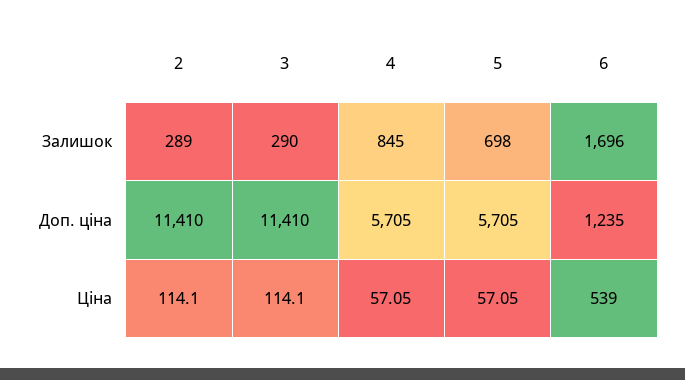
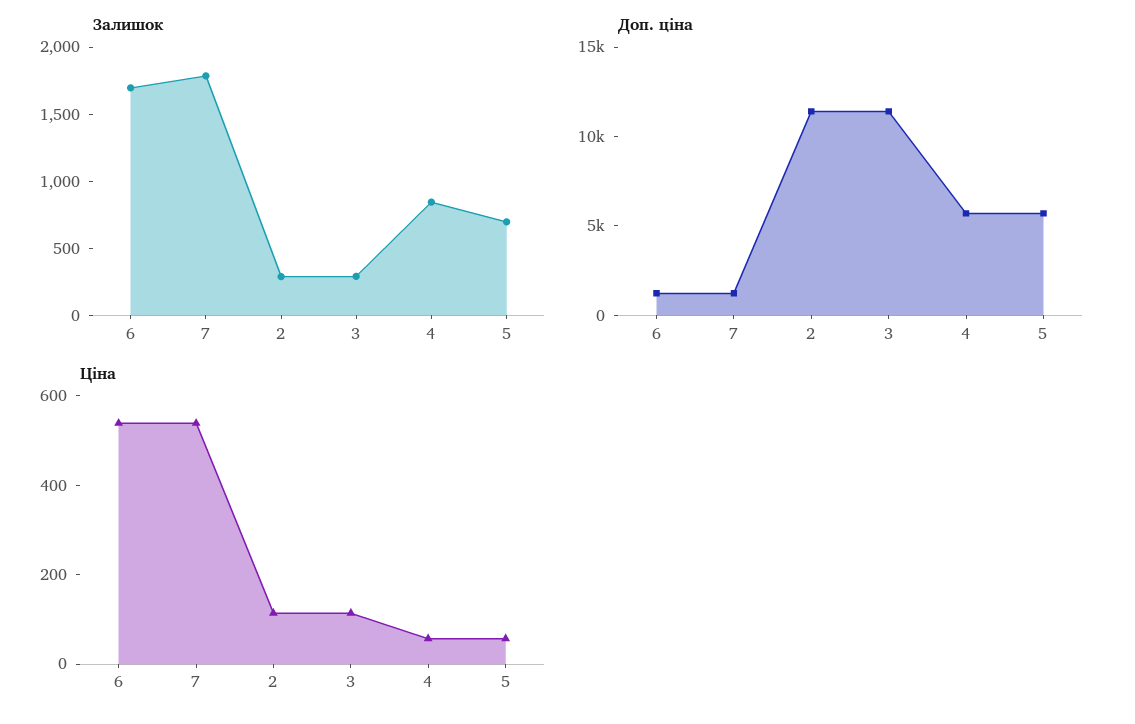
Залишок, 7: none -> 1800
Доп. ціна, 7: none -> 1000
Ціна, 7: none -> 550

